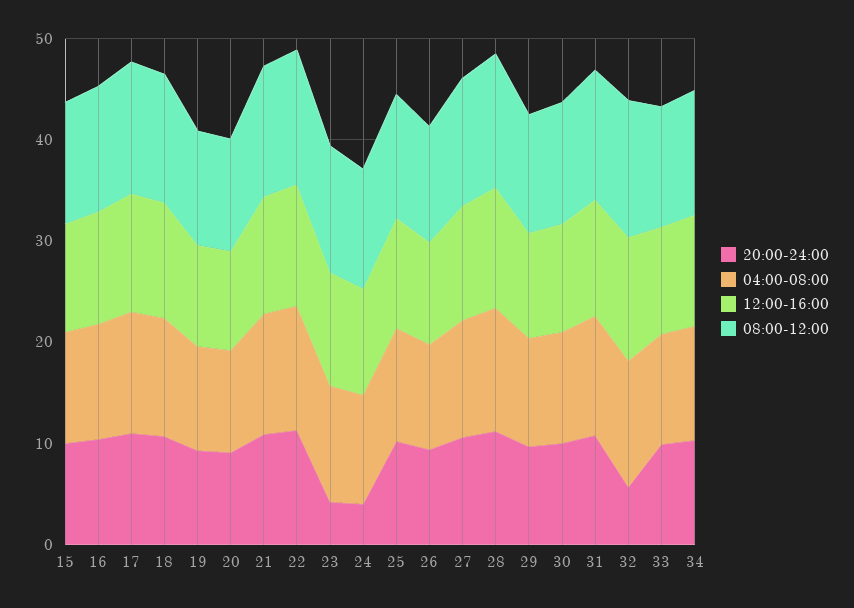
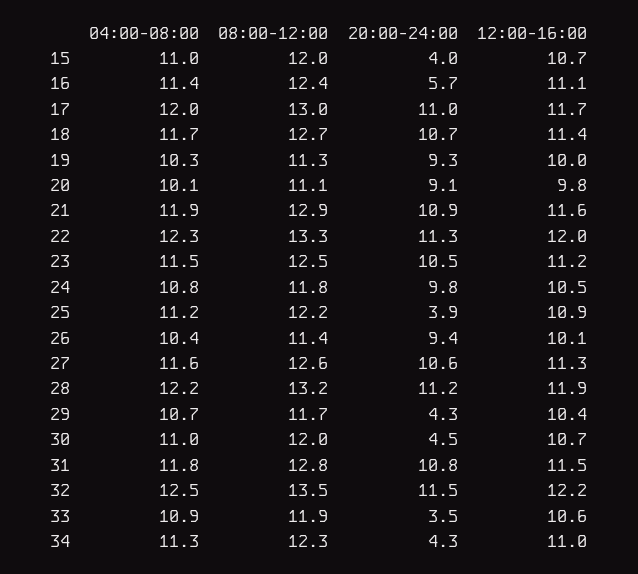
20:00-24:00, 15: 10 -> 4
20:00-24:00, 16: 10 -> 5.7
20:00-24:00, 23: 4 -> 10.5
20:00-24:00, 24: 4 -> 9.8
20:00-24:00, 25: 10 -> 3.9
20:00-24:00, 29: 10 -> 4.3
20:00-24:00, 30: 10 -> 4.5
20:00-24:00, 32: 6 -> 11.5
20:00-24:00, 33: 10 -> 3.5
20:00-24:00, 34: 10 -> 4.3

